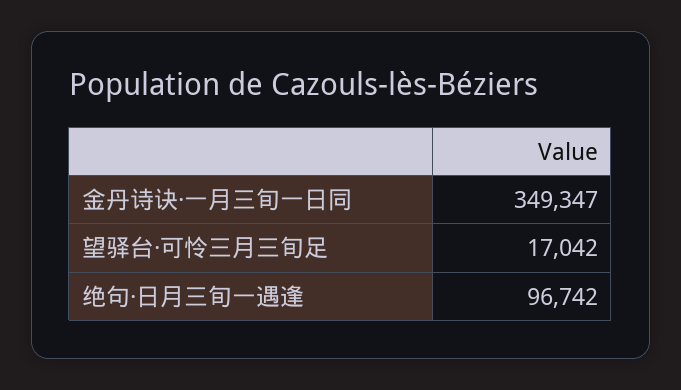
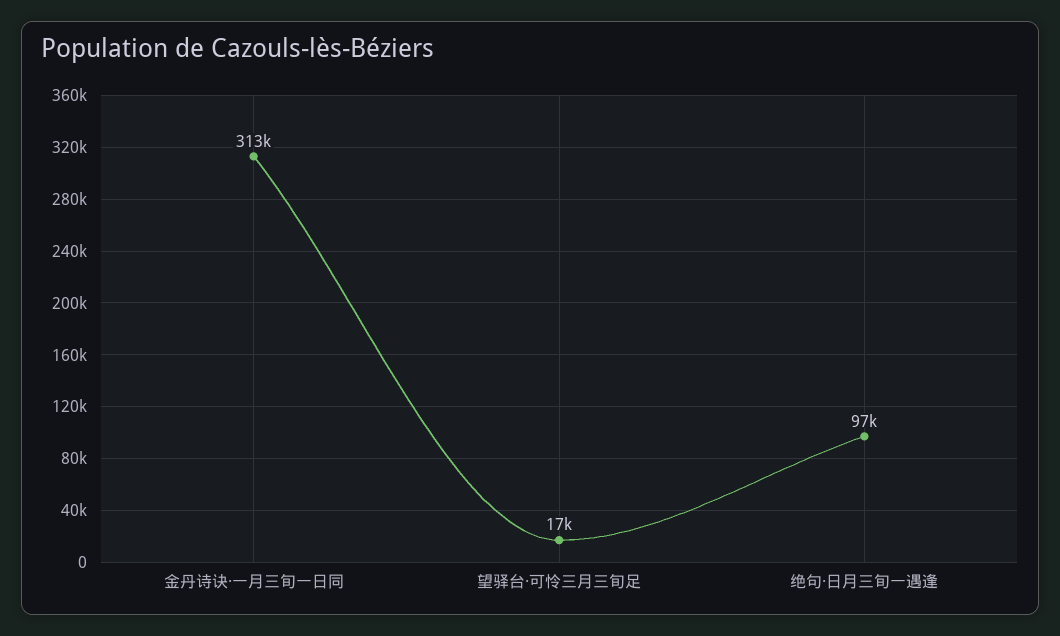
金丹诗诀·一月三旬一日同: 349347 -> 313000

